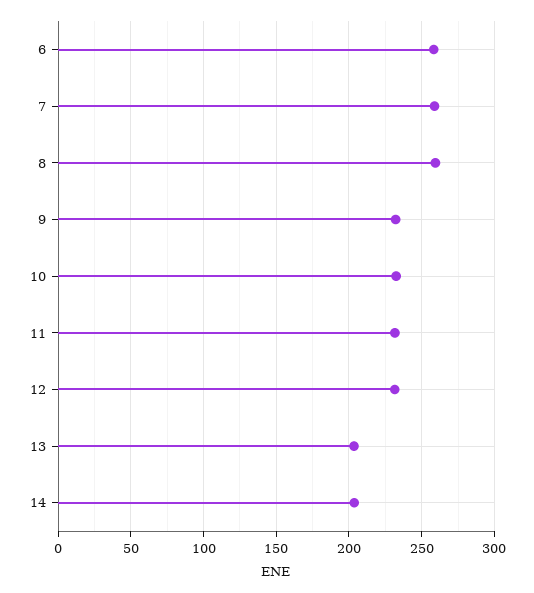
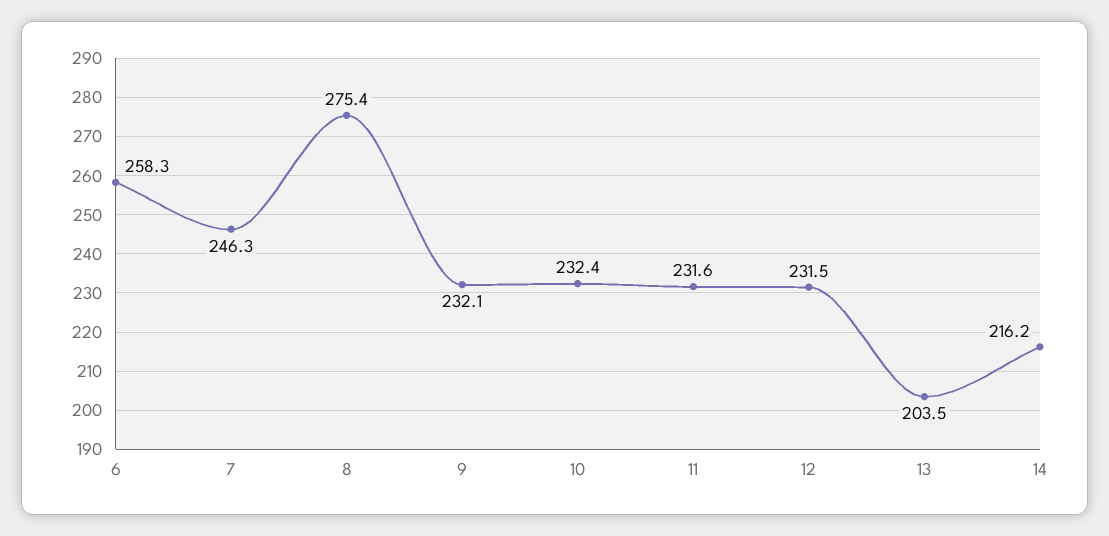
7: 260 -> 246.3
8: 260 -> 275.4
14: 205 -> 216.2

